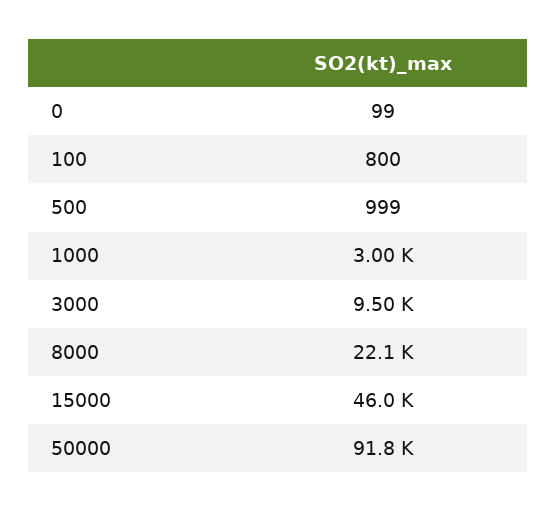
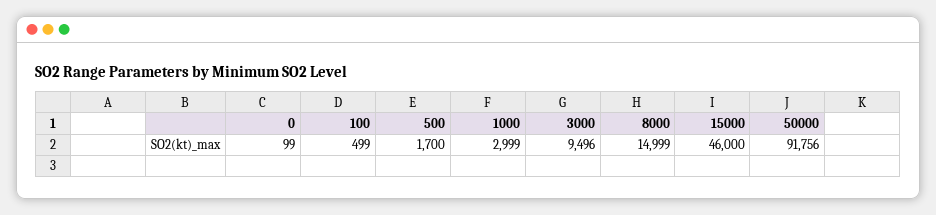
100: 800 -> 499
500: 999 -> 1700
8000: 22100 -> 14999

